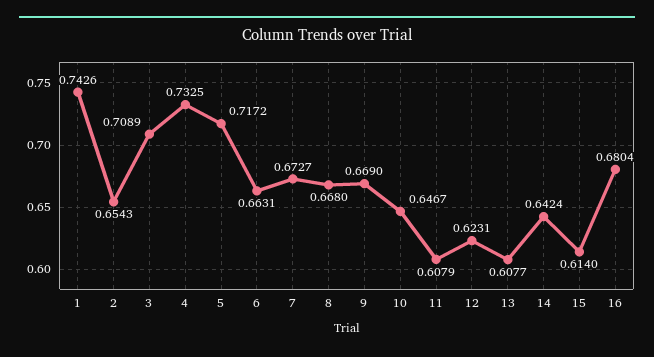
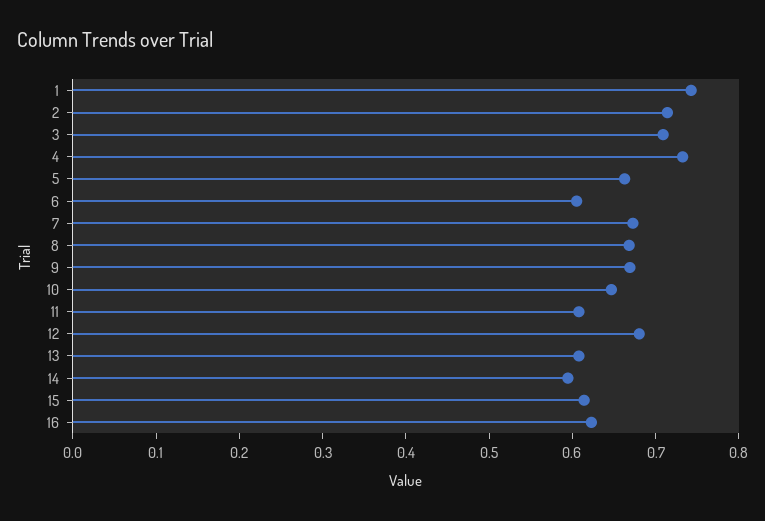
2: 0.6543 -> 0.72
5: 0.7172 -> 0.66
6: 0.6631 -> 0.6
12: 0.6231 -> 0.68
14: 0.6424 -> 0.6
16: 0.6804 -> 0.62

